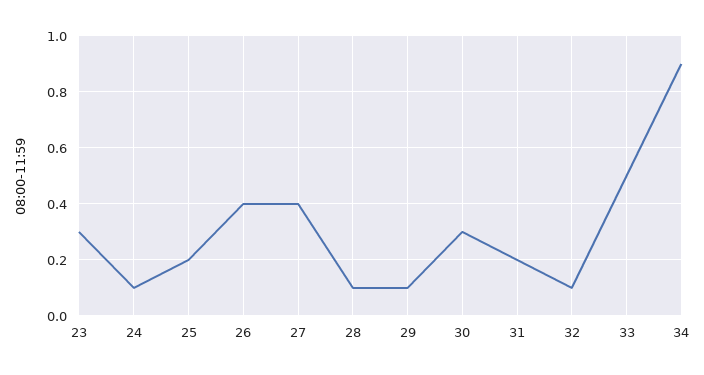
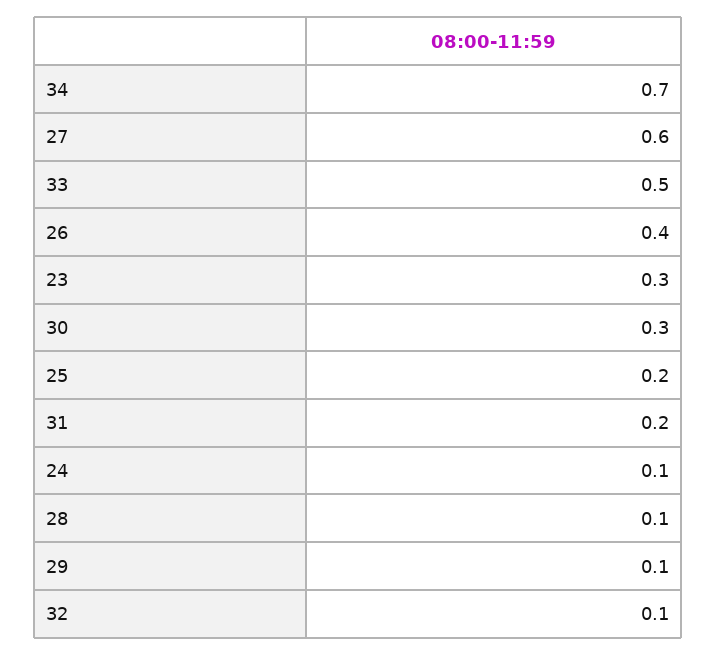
27: 0.4 -> 0.6
34: 0.9 -> 0.7

